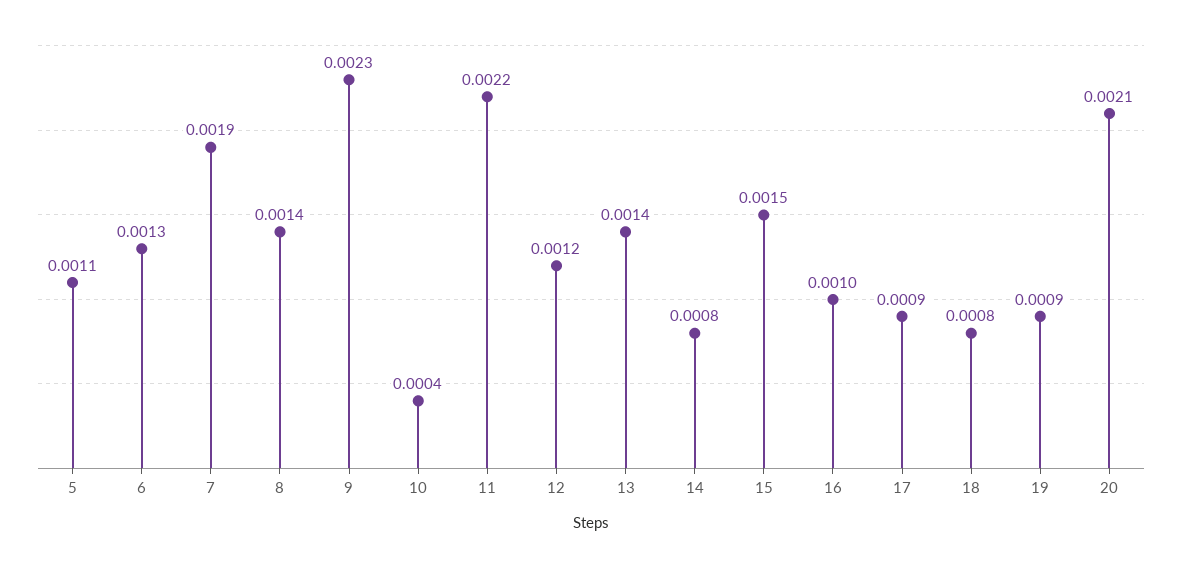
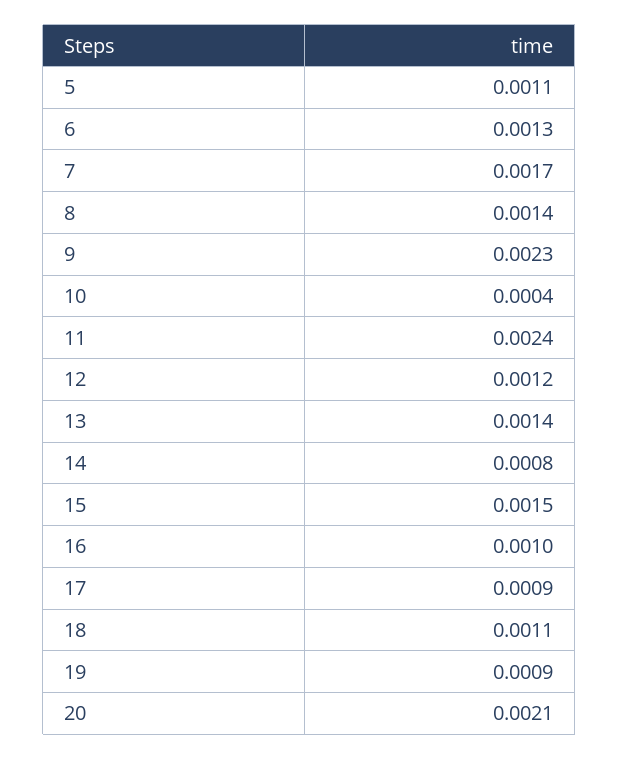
7: 0.0019 -> 0.0017
11: 0.0022 -> 0.0024
18: 0.0008 -> 0.0011

